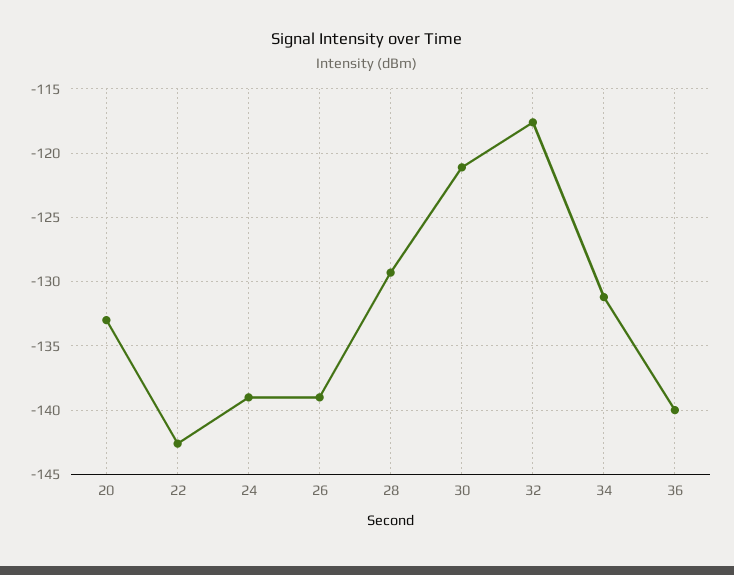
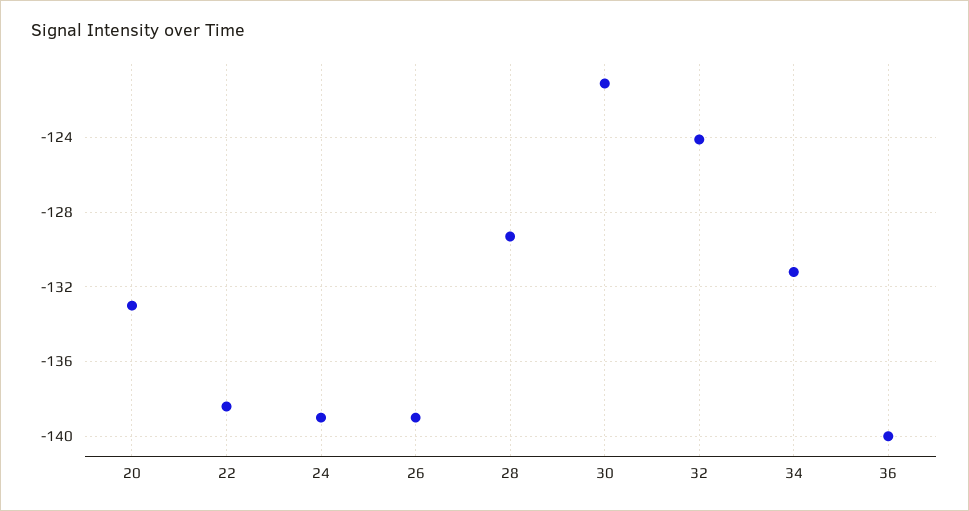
22: -142.5 -> -138.5
32: -117.5 -> -124

